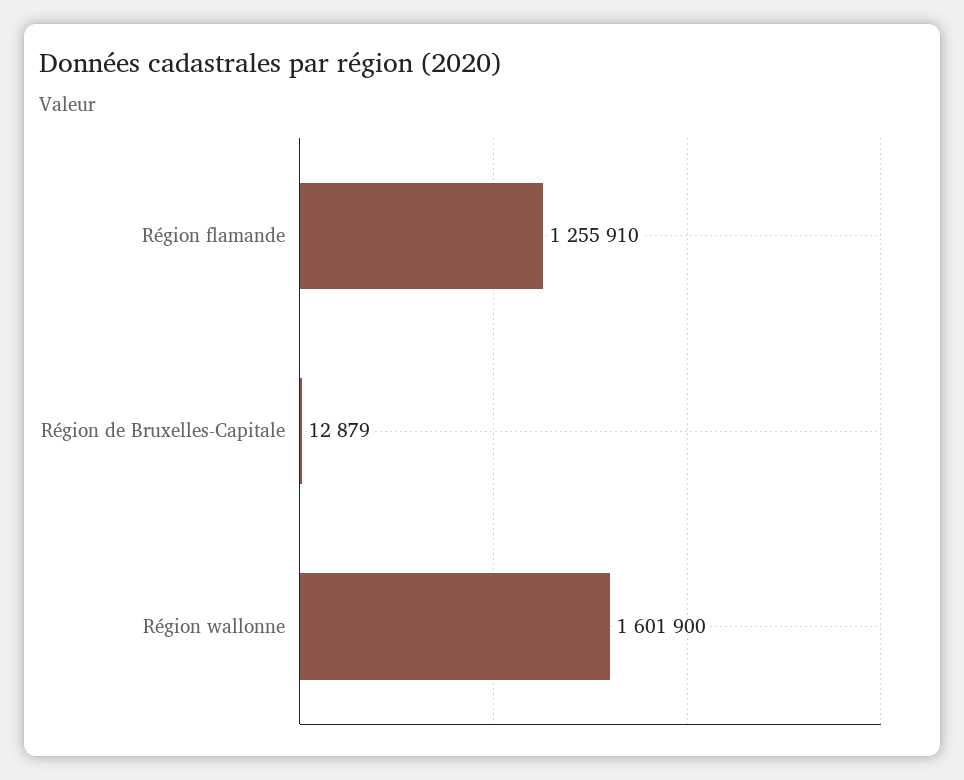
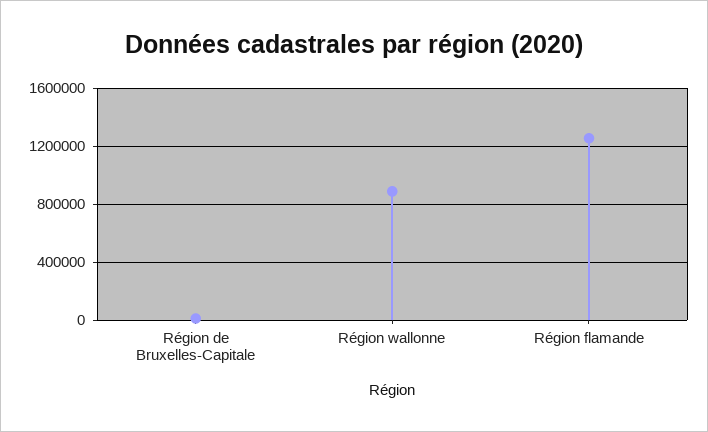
Région wallonne: 1601900 -> 900000

